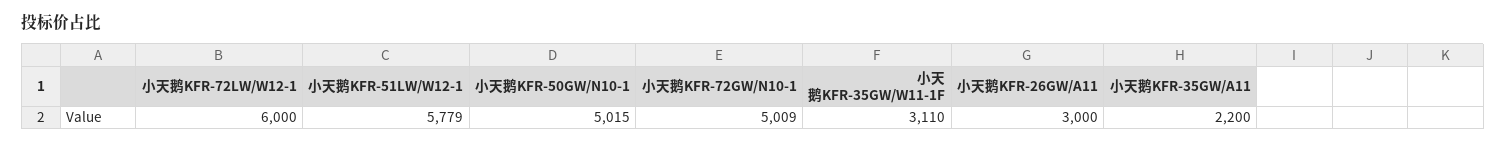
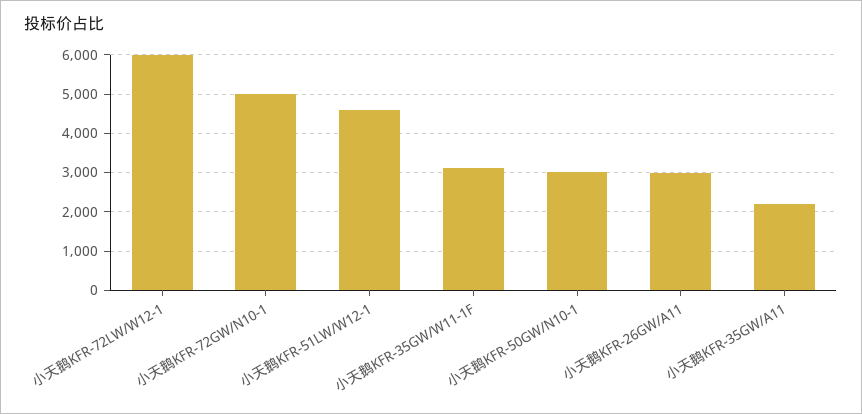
小天鹅KFR-51LW/W12-1: 5779 -> 4600
小天鹅KFR-50GW/N10-1: 5015 -> 3000

